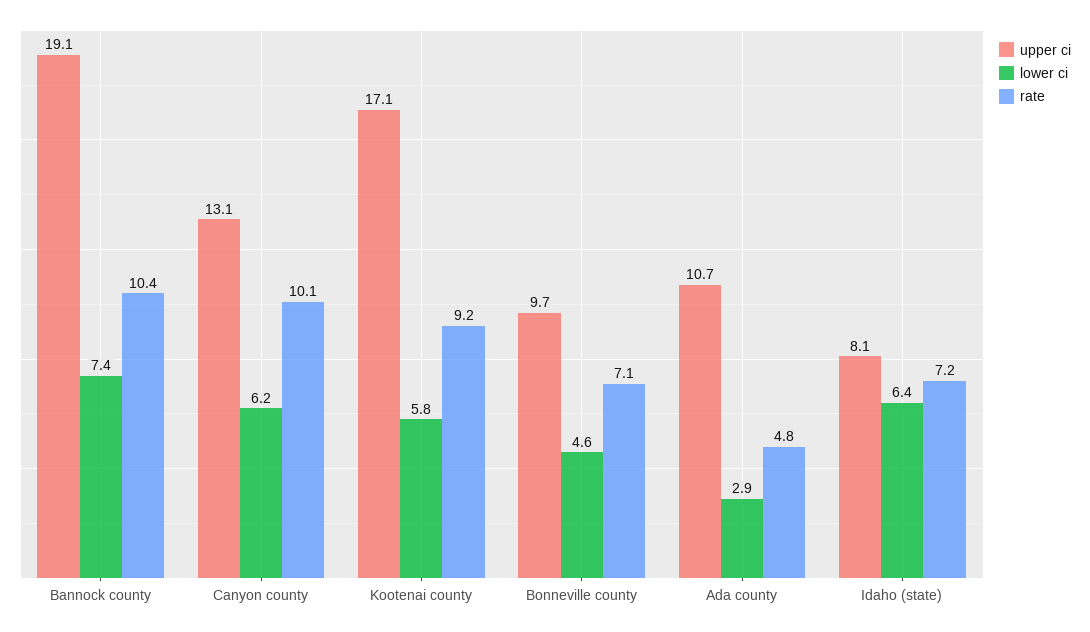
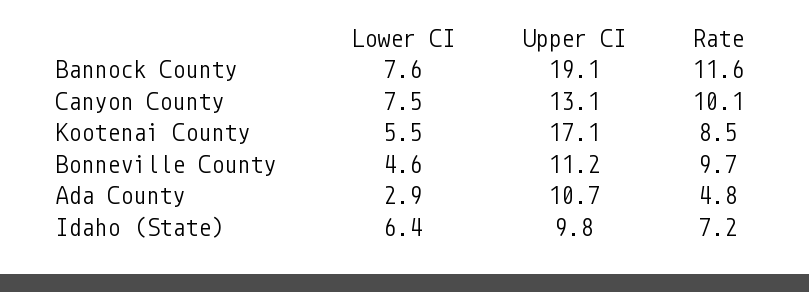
lower ci, Bannock county: 7.4 -> 7.6
rate, Bannock county: 10.4 -> 11.6
lower ci, Canyon county: 6.2 -> 7.5
lower ci, Kootenai county: 5.8 -> 5.5
rate, Kootenai county: 9.2 -> 8.5
upper ci, Bonneville county: 9.7 -> 11.2
rate, Bonneville county: 7.1 -> 9.7
upper ci, Idaho (state): 8.1 -> 9.8

